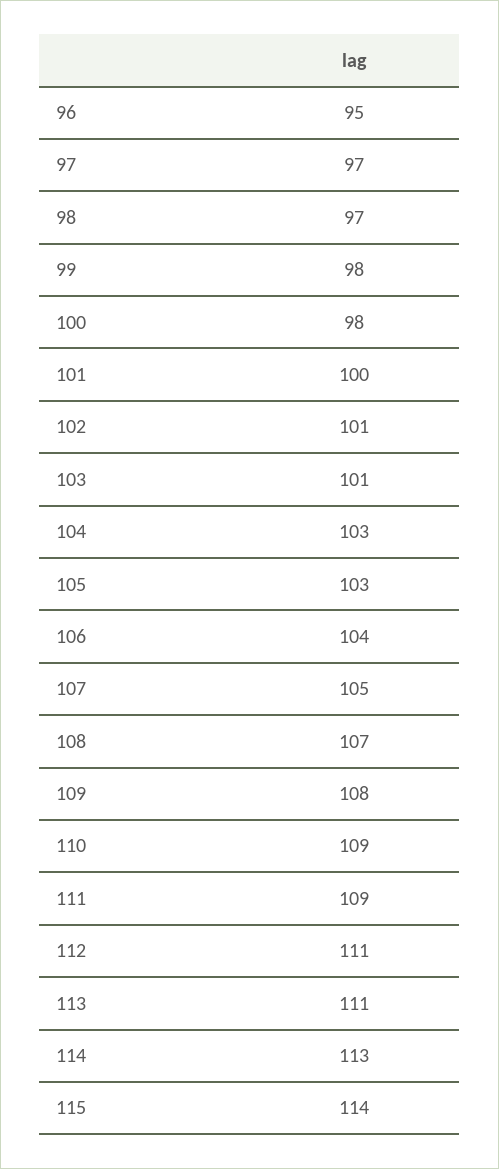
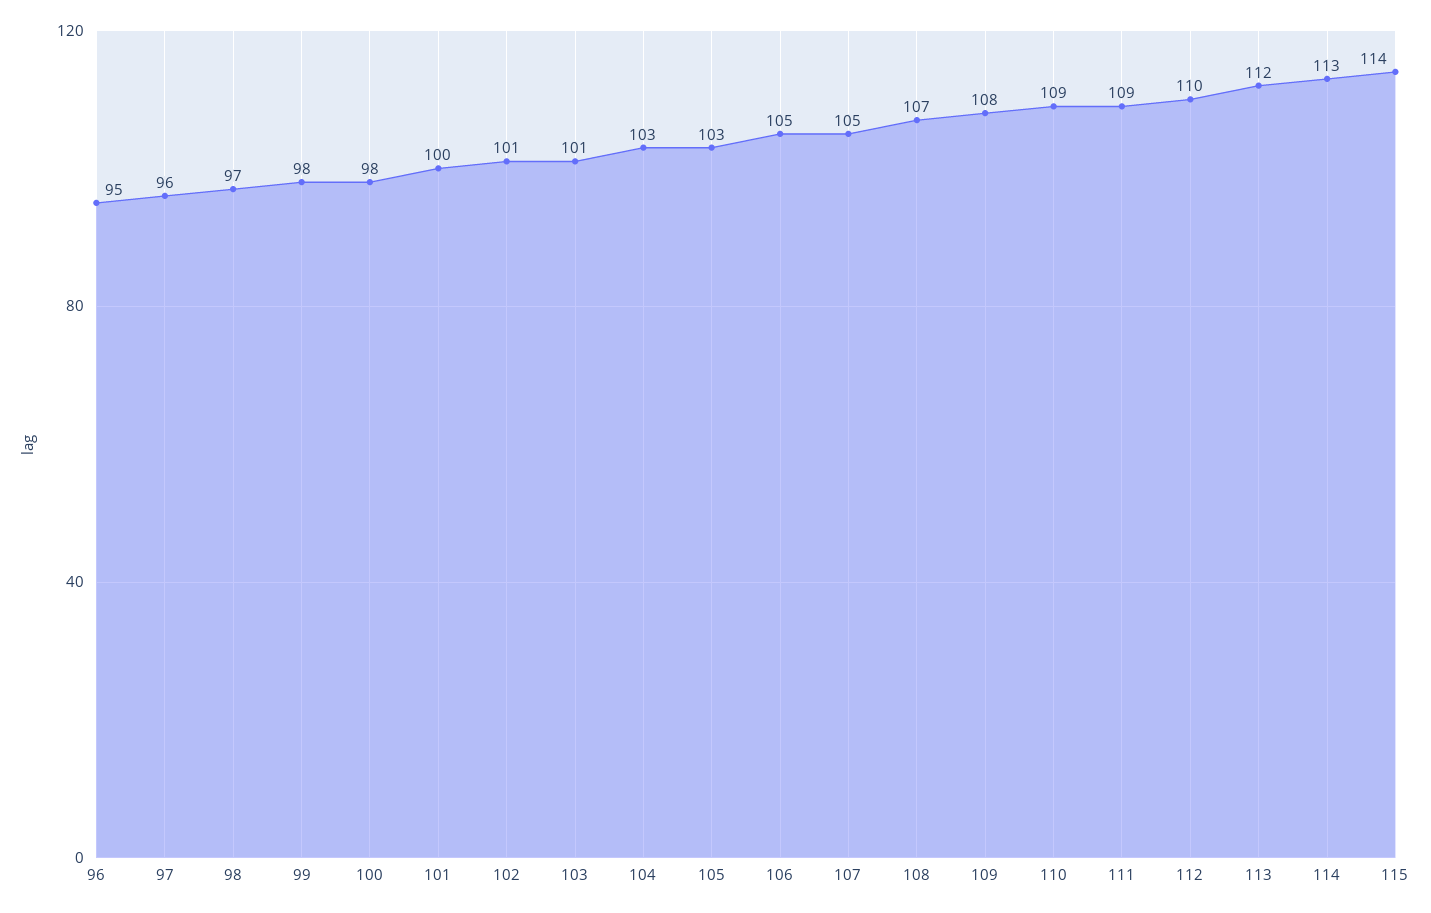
97: 97 -> 96
106: 104 -> 105
112: 111 -> 110
113: 111 -> 112

